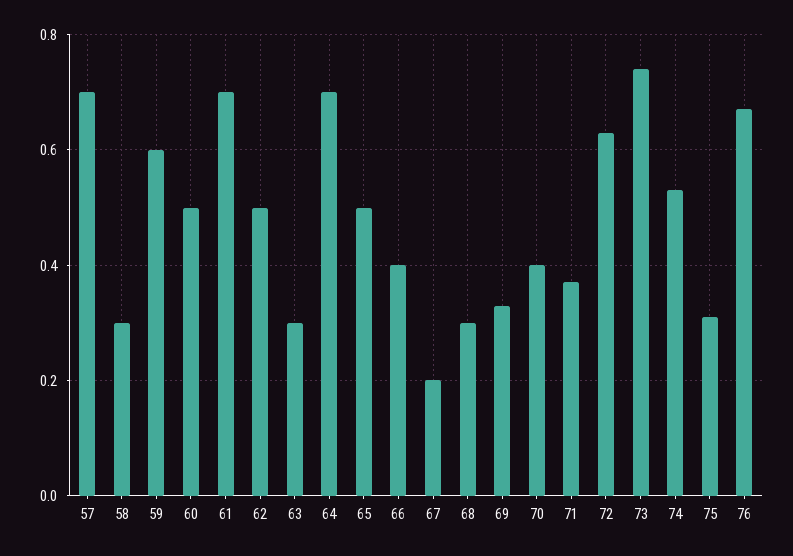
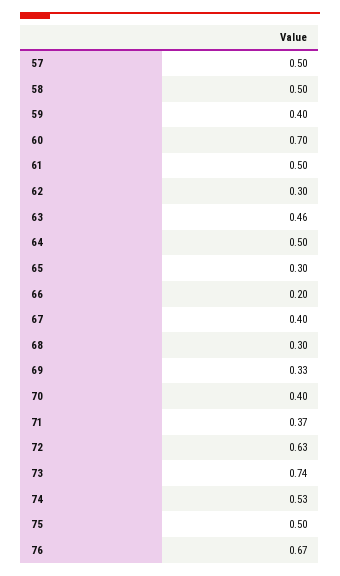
57: 0.7 -> 0.5
58: 0.3 -> 0.5
59: 0.6 -> 0.4
60: 0.5 -> 0.7
61: 0.7 -> 0.5
62: 0.5 -> 0.3
63: 0.3 -> 0.46
64: 0.7 -> 0.5
65: 0.5 -> 0.3
66: 0.4 -> 0.2
67: 0.2 -> 0.4
75: 0.3 -> 0.5

